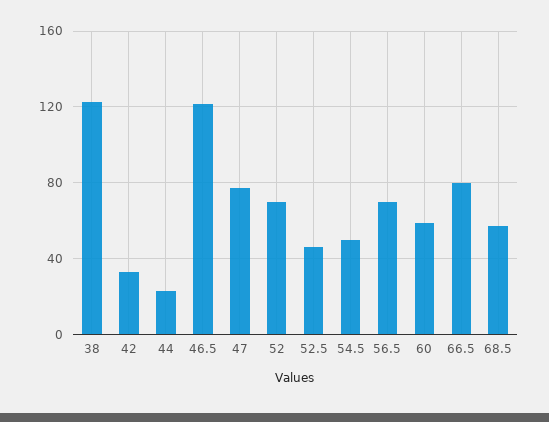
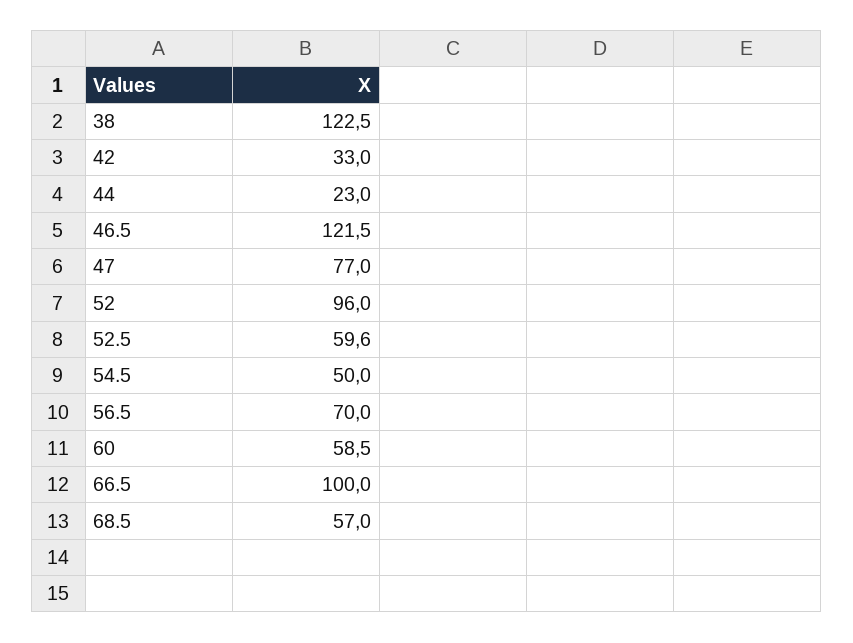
52: 70 -> 96
52.5: 45 -> 59.6
66.5: 80 -> 100

